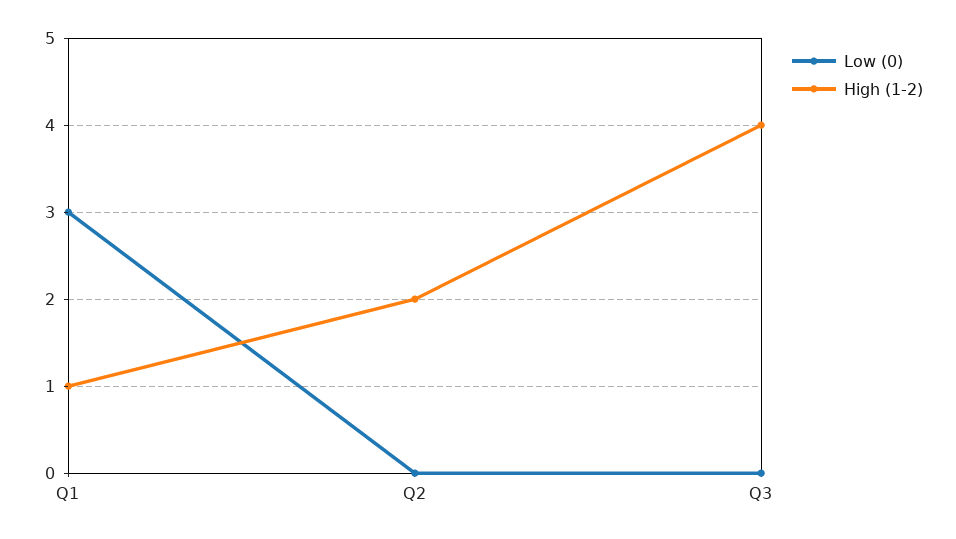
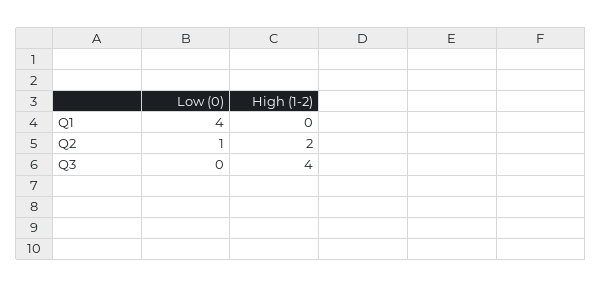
Low (0), Q1: 3 -> 4
High (1-2), Q1: 1 -> 0
Low (0), Q2: 0 -> 1

